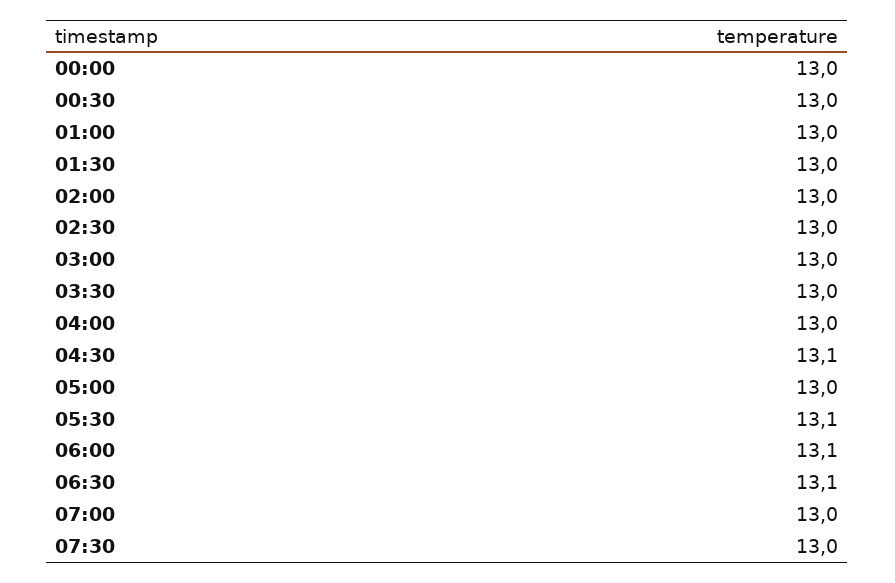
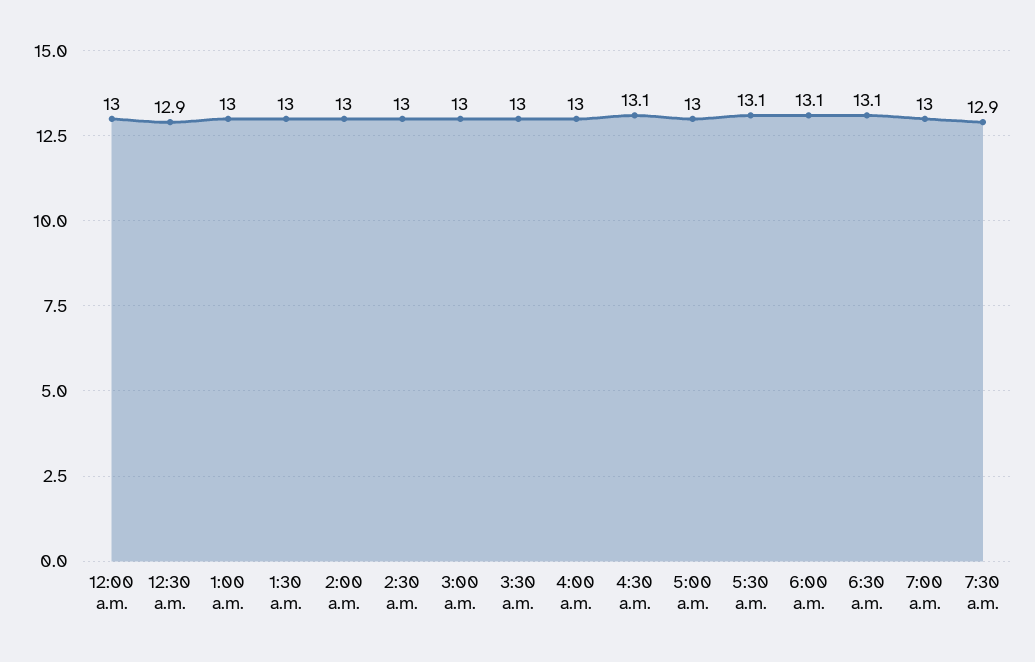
00:30: 13 -> 12.9
07:30: 13 -> 12.9

